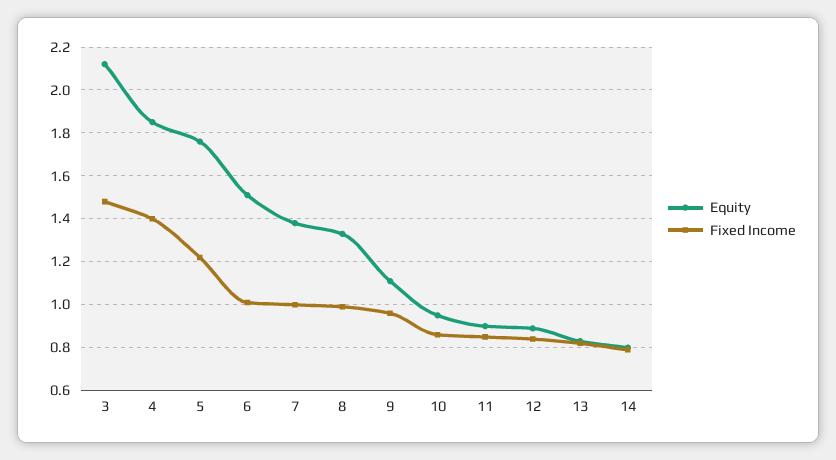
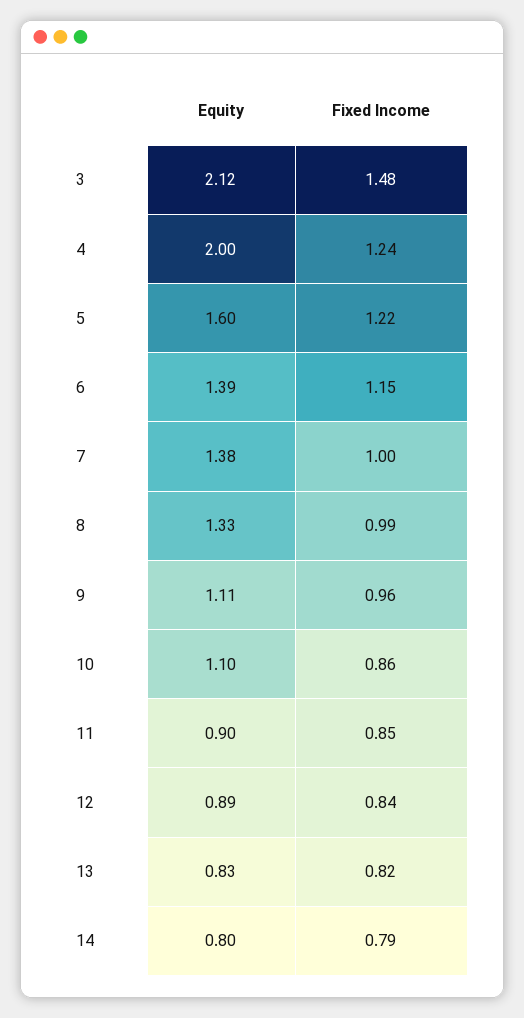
Equity, 4: 1.85 -> 2
Fixed Income, 4: 1.4 -> 1.24
Equity, 5: 1.75 -> 1.6
Equity, 6: 1.5 -> 1.39
Fixed Income, 6: 1 -> 1.15
Equity, 10: 0.95 -> 1.1

